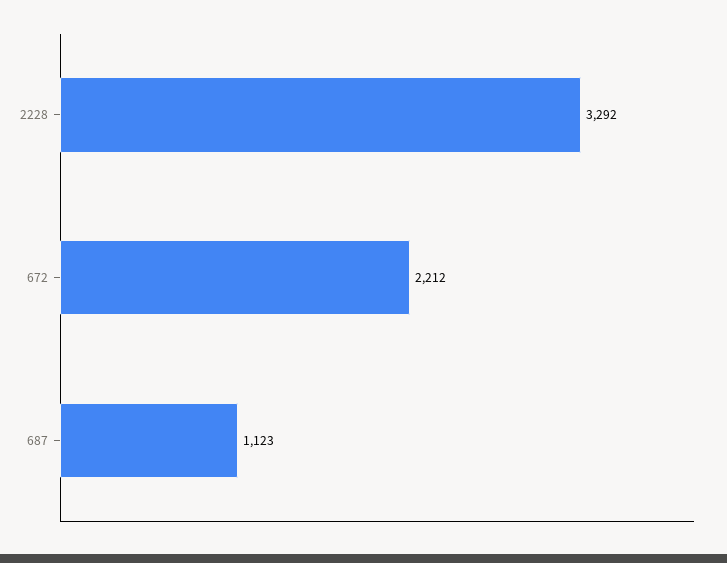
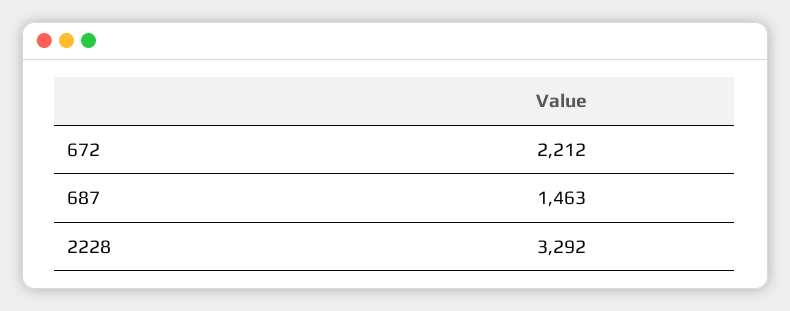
687: 1123 -> 1463

